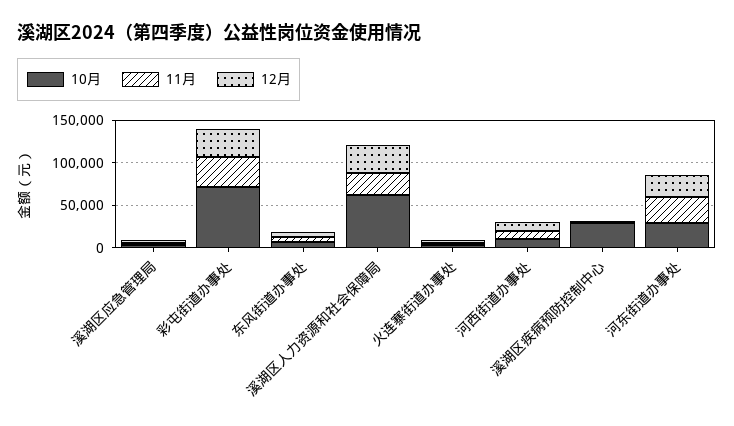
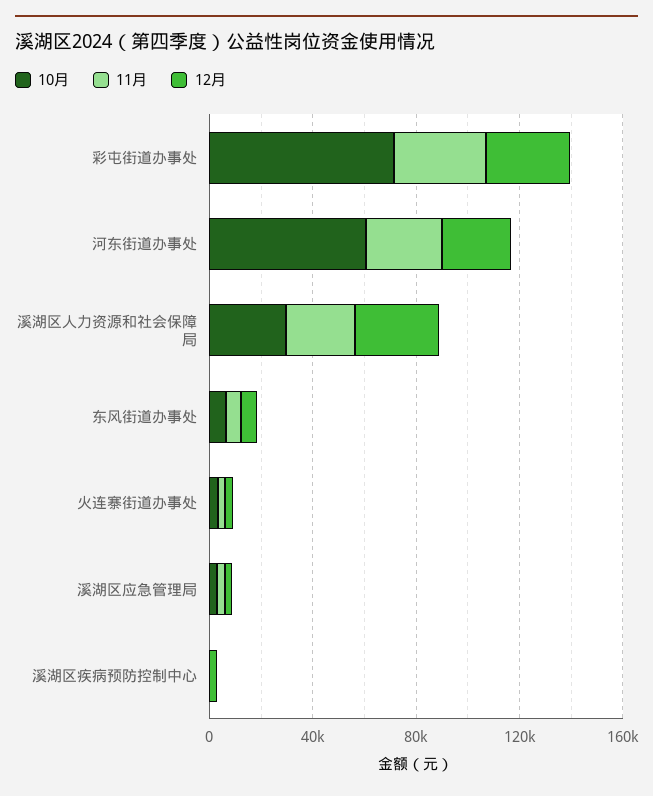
10月, 溪湖区人力资源和社会保障局: 60000 -> 30000
10月, 河西街道办事处: 10000 -> none
11月, 河西街道办事处: 10000 -> none
12月, 河西街道办事处: 10000 -> none
10月, 溪湖区疾病预防控制中心: 30000 -> 0
10月, 河东街道办事处: 30000 -> 60000

